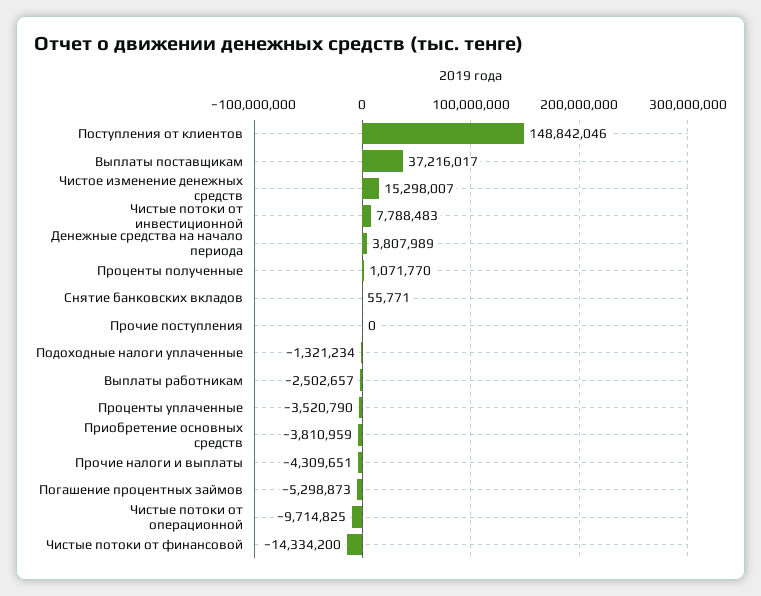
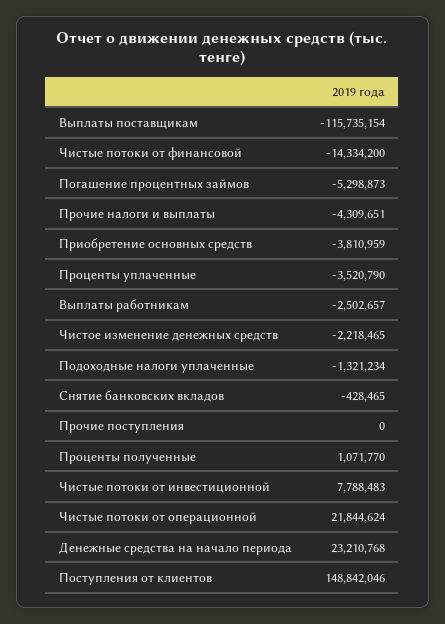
Выплаты поставщикам: 37216017 -> -115735154
Чистое изменение денежных средств: 15298007 -> -2218465
Денежные средства на начало периода: 3807989 -> 23210768
Снятие банковских вкладов: 55771 -> -428465
Чистые потоки от операционной: -9714825 -> 21844624

